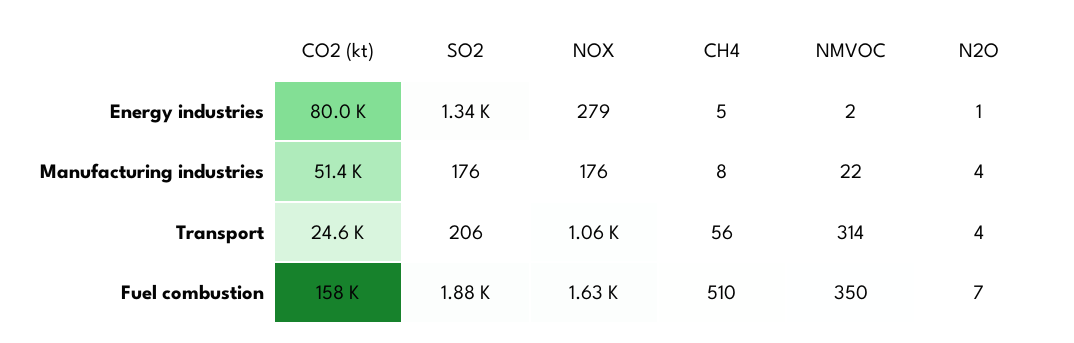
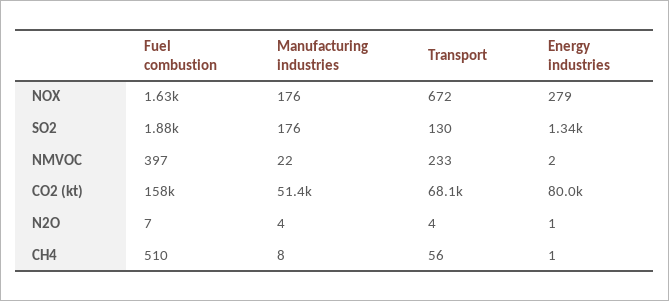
CH4, Energy industries: 5 -> 1
CO2 (kt), Transport: 24600 -> 68100
SO2, Transport: 206 -> 130
NOX, Transport: 1060 -> 672
NMVOC, Transport: 314 -> 233
NMVOC, Fuel combustion: 350 -> 397

